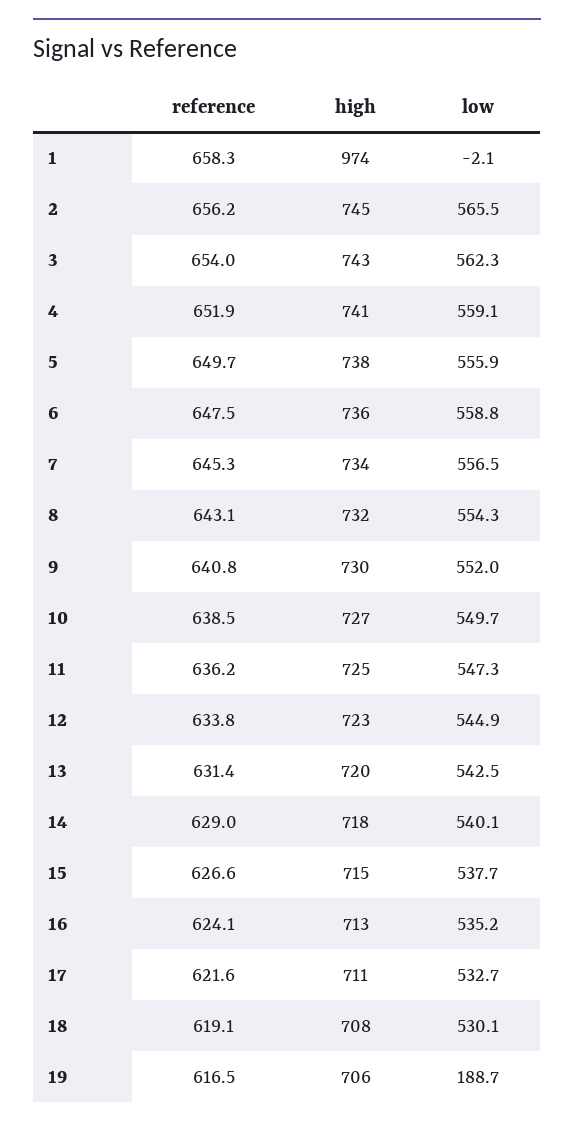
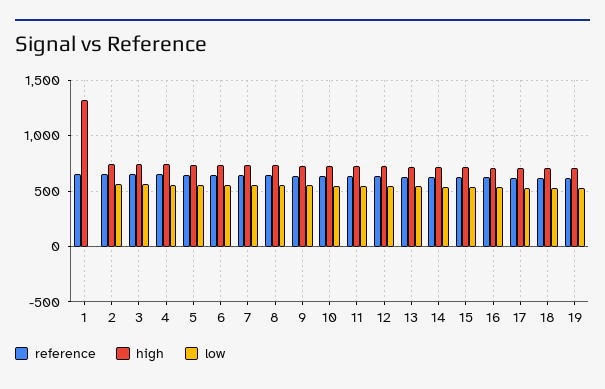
high, 1: 974 -> 1300
low, 19: 188.7 -> 500

